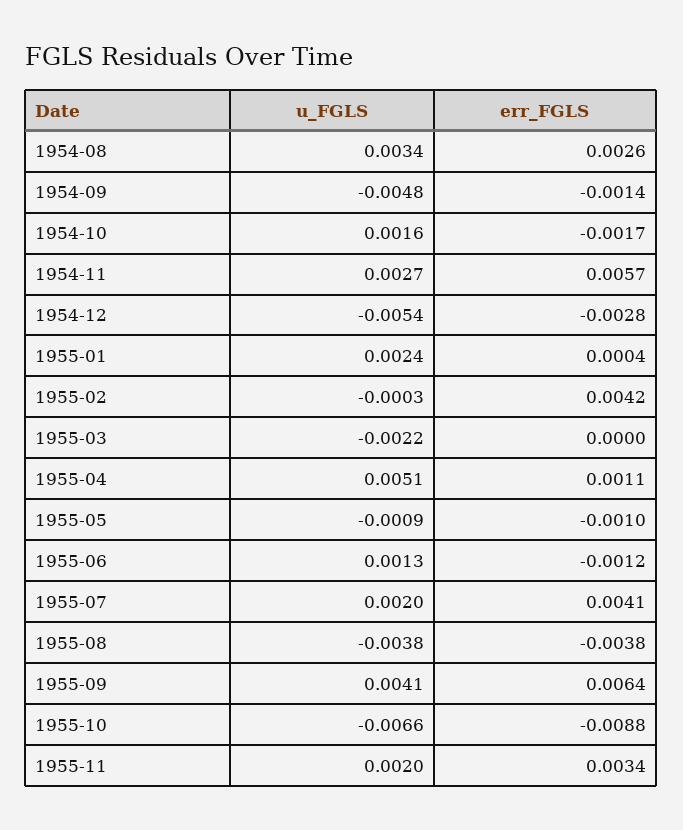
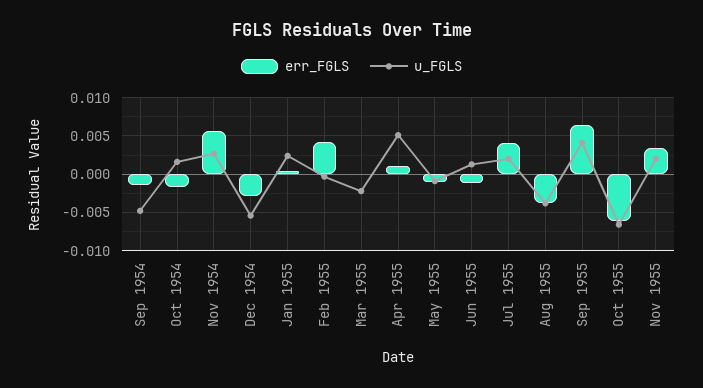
u_FGLS, 1954-08: 0.0034 -> none
err_FGLS, 1954-08: 0.0026 -> none
err_FGLS, 1955-10: -0.0088 -> -0.006

